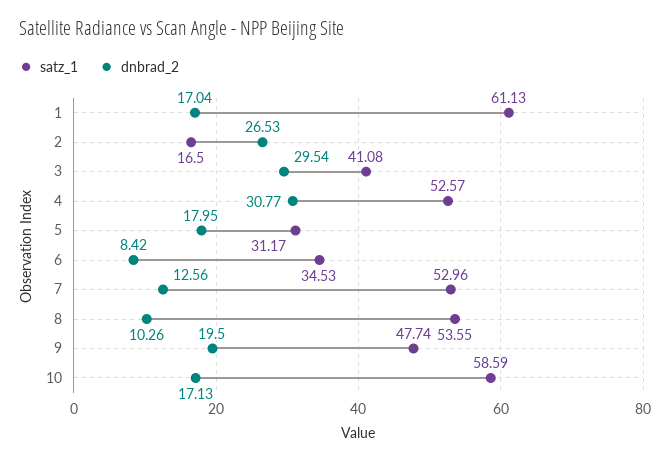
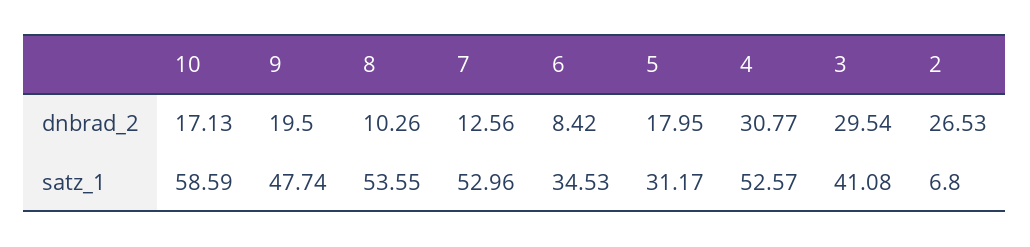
satz_1, 1: 61.13 -> none
dnbrad_2, 1: 17.04 -> none
satz_1, 2: 16.5 -> 6.8

